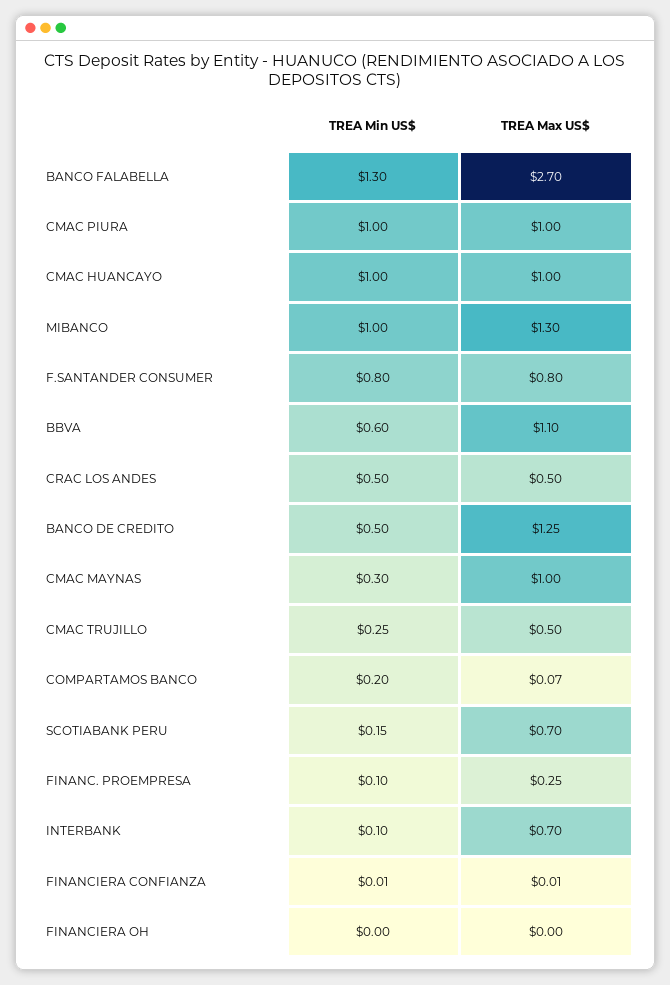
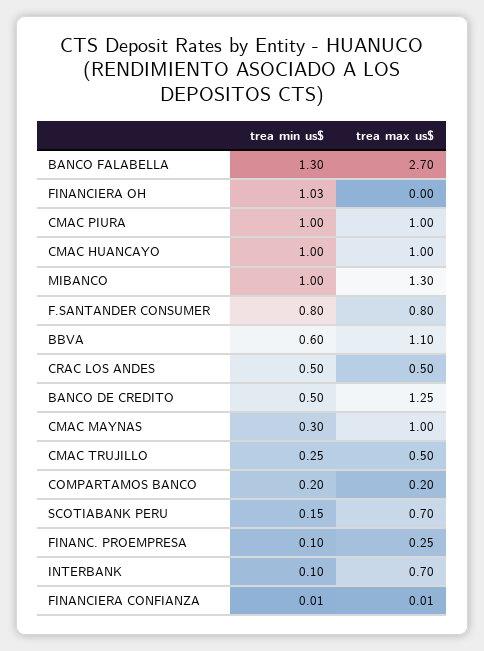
TREA Max US$, COMPARTAMOS BANCO: 0.07 -> 0.2
TREA Min US$, FINANCIERA OH: 0 -> 1.03

